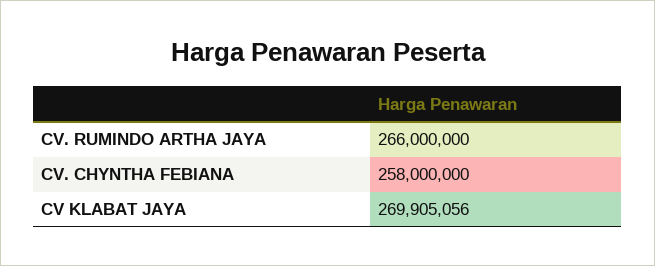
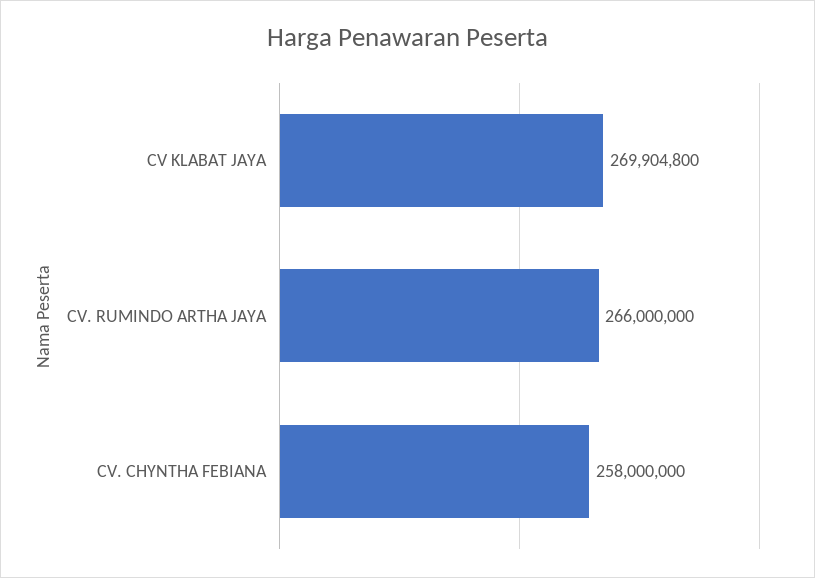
CV KLABAT JAYA: 269905056 -> 269904800

